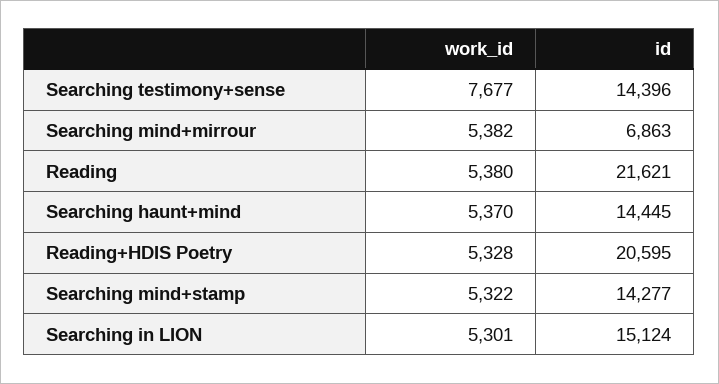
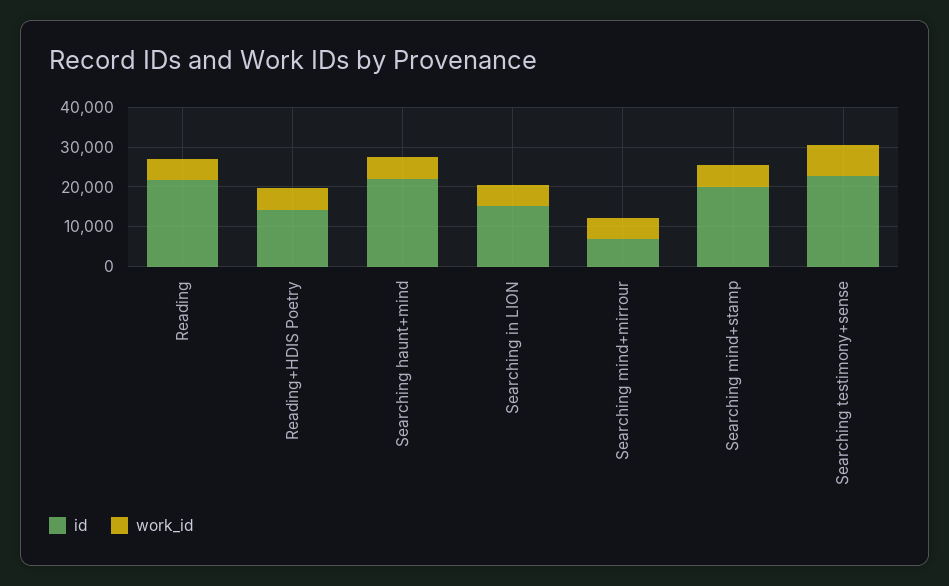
id, Searching testimony+sense: 14396 -> 22500
id, Searching haunt+mind: 14445 -> 22500
id, Reading+HDIS Poetry: 20595 -> 15000
id, Searching mind+stamp: 14277 -> 20000

